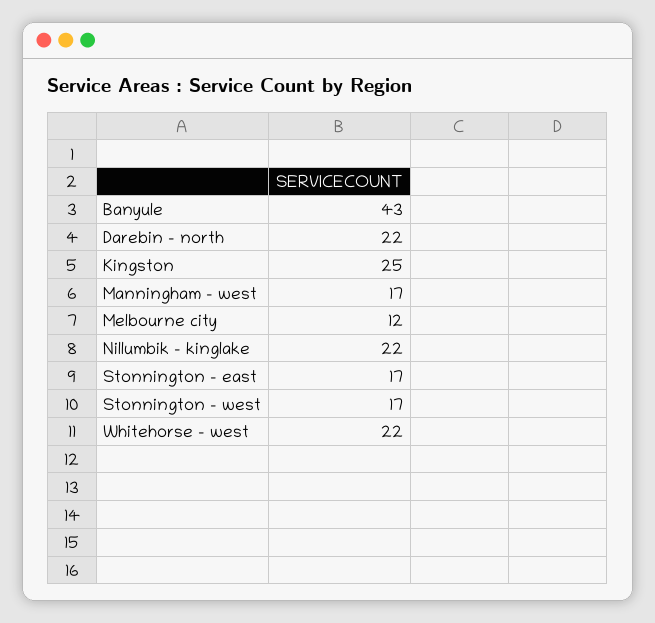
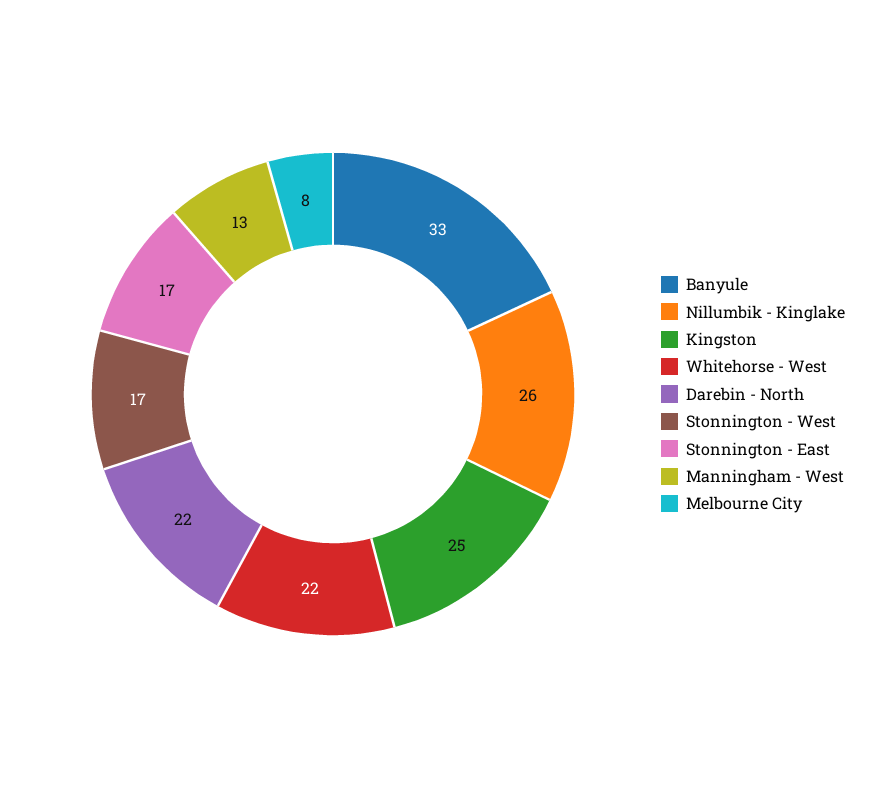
Banyule: 43 -> 33
Manningham - west: 17 -> 13
Melbourne city: 12 -> 8
Nillumbik - kinglake: 22 -> 26

